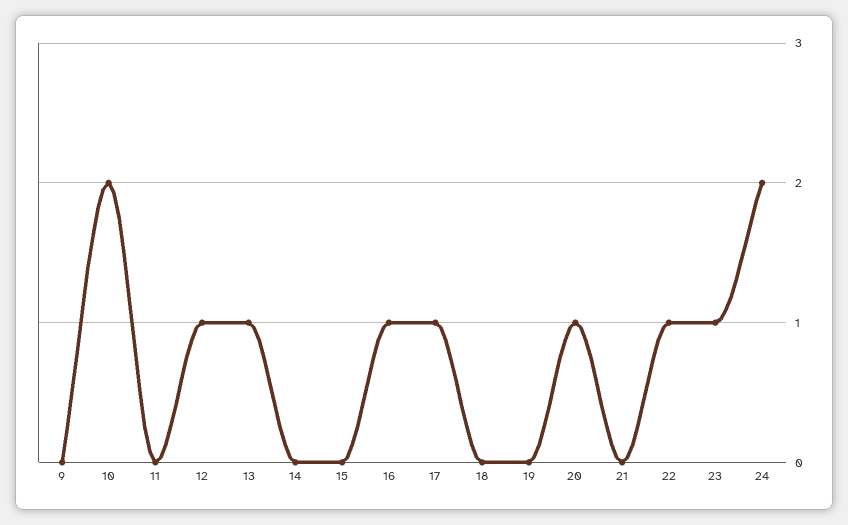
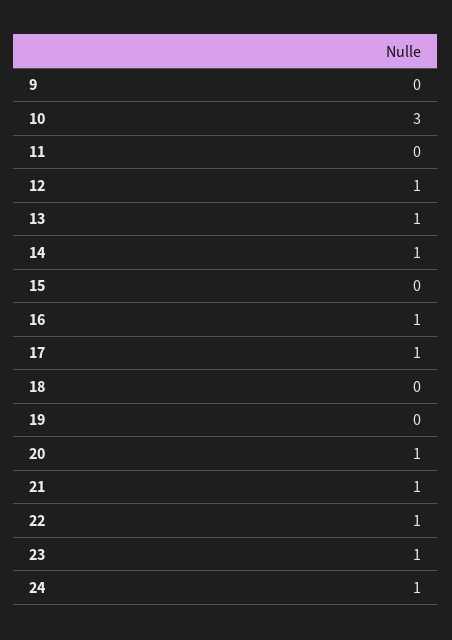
10: 2 -> 3
14: 0 -> 1
21: 0 -> 1
24: 2 -> 1

